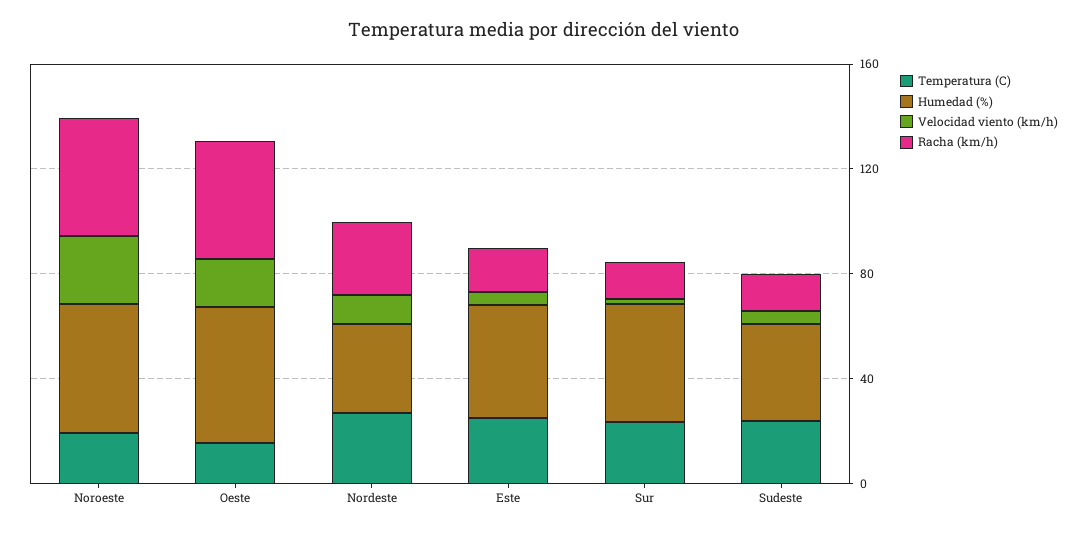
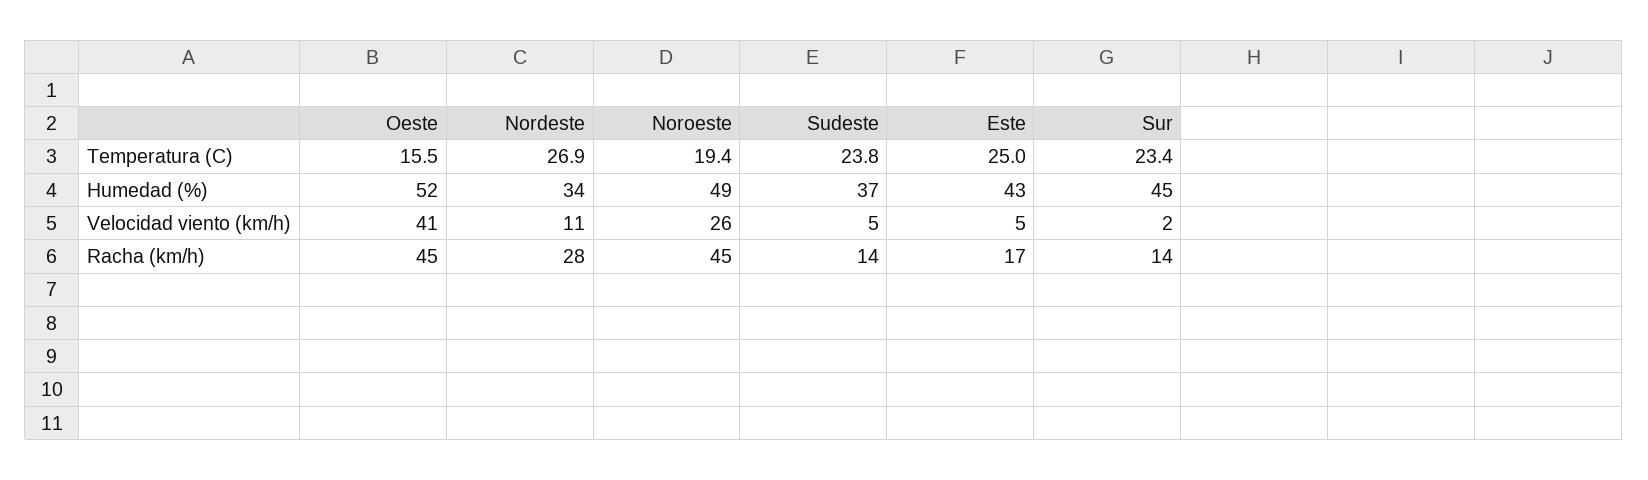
Velocidad viento (km/h), Oeste: 20 -> 41

